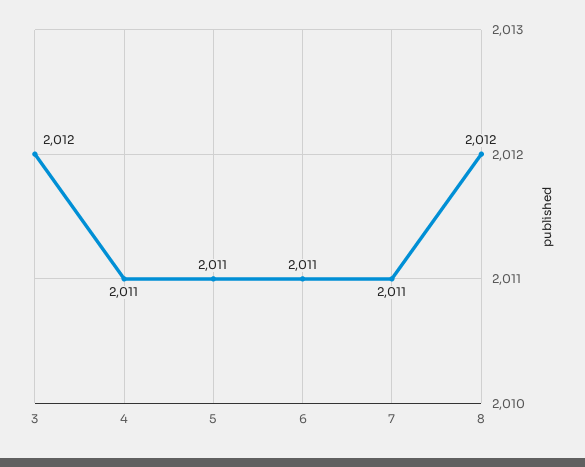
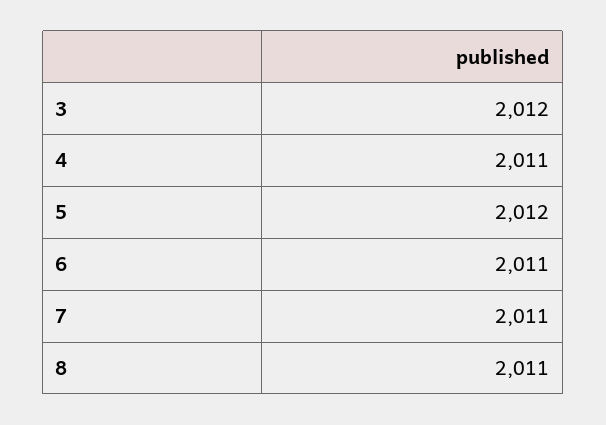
5: 2011 -> 2012
8: 2012 -> 2011

